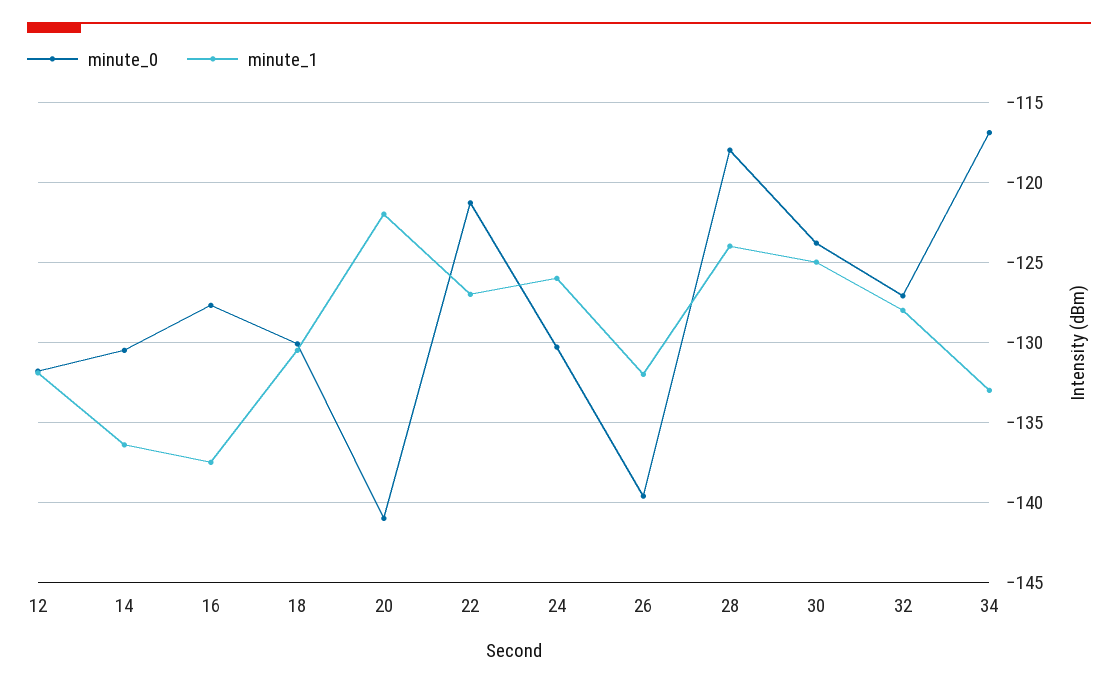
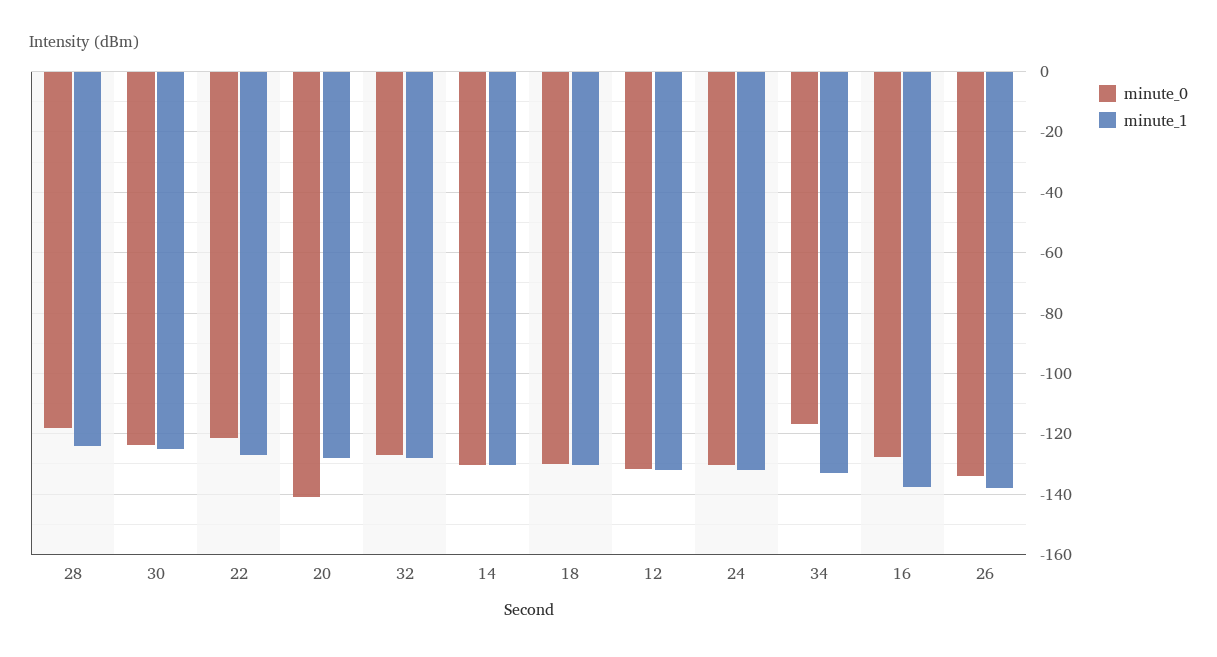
minute_1, 14: -136.5 -> -130
minute_1, 20: -122 -> -128
minute_1, 24: -126 -> -132
minute_0, 26: -139.5 -> -134
minute_1, 26: -132 -> -138

